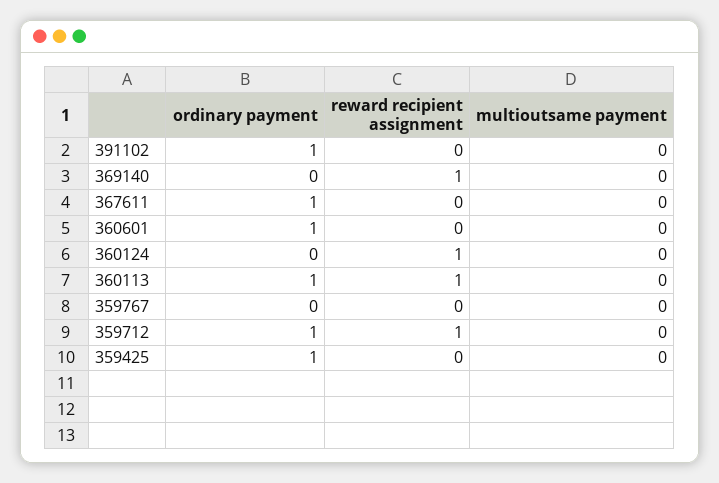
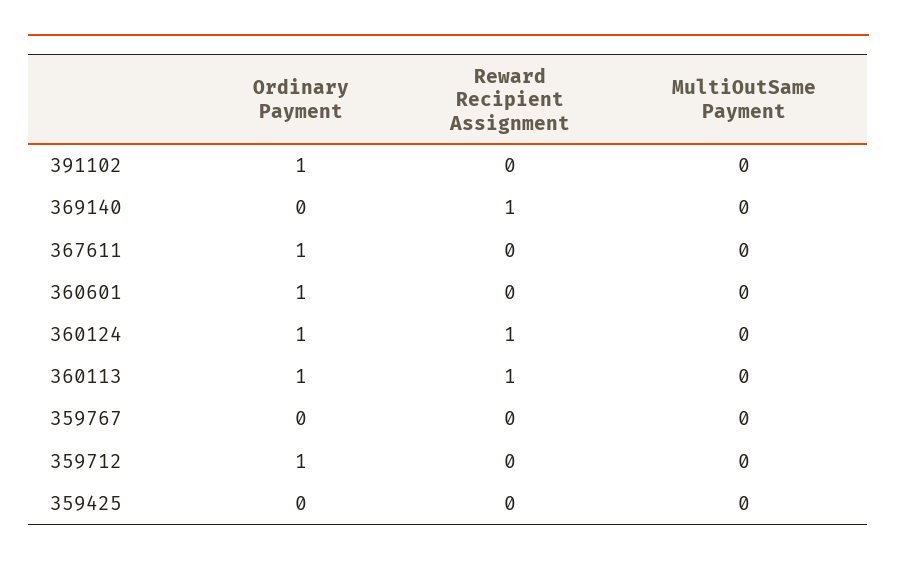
ordinary payment, 360124: 0 -> 1
reward recipient assignment, 359712: 1 -> 0
ordinary payment, 359425: 1 -> 0

